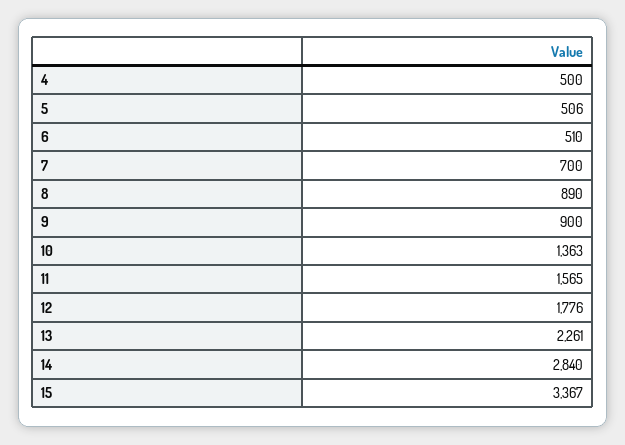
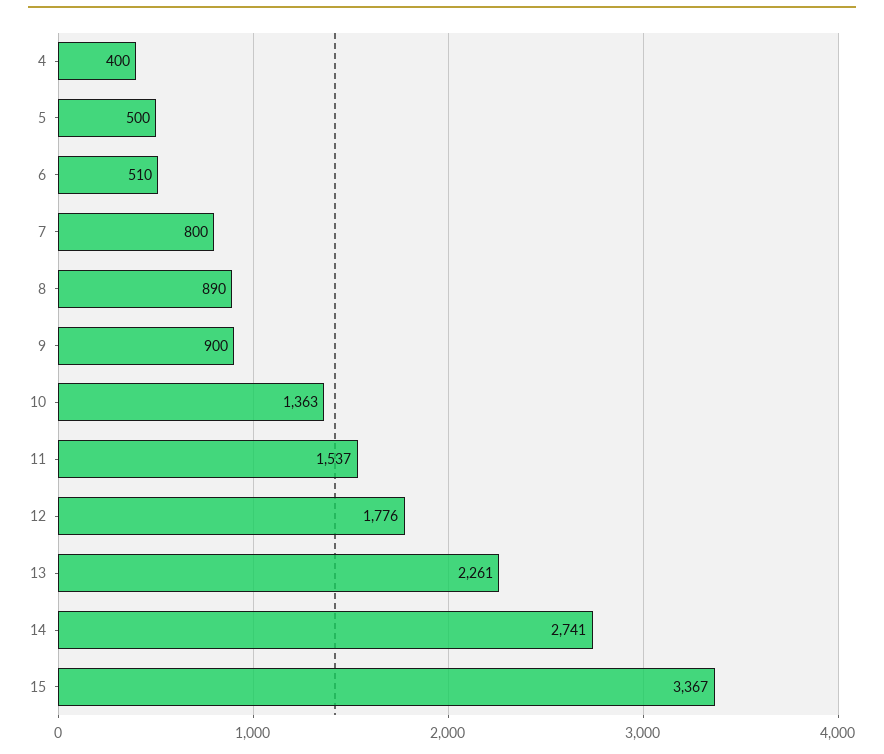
4: 500 -> 400
5: 506 -> 500
7: 700 -> 800
11: 1565 -> 1537
14: 2840 -> 2741

